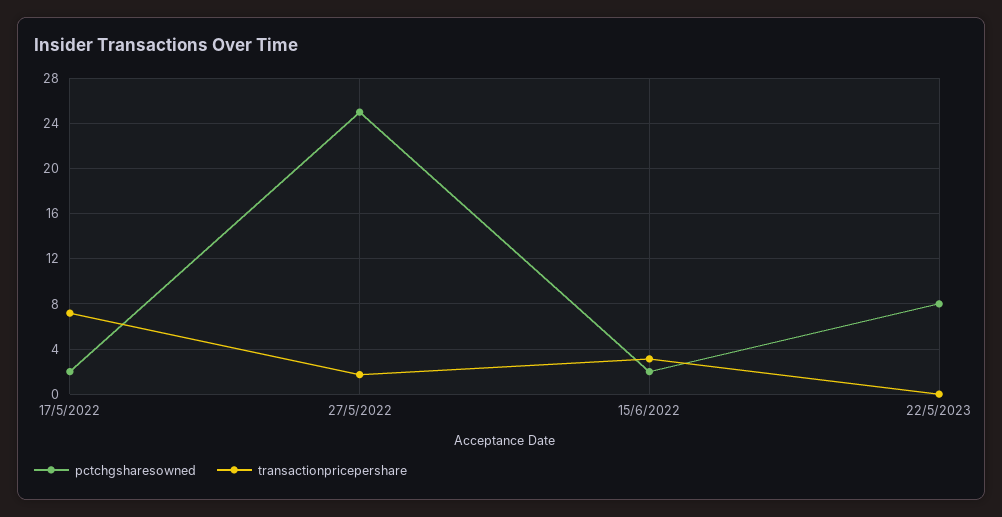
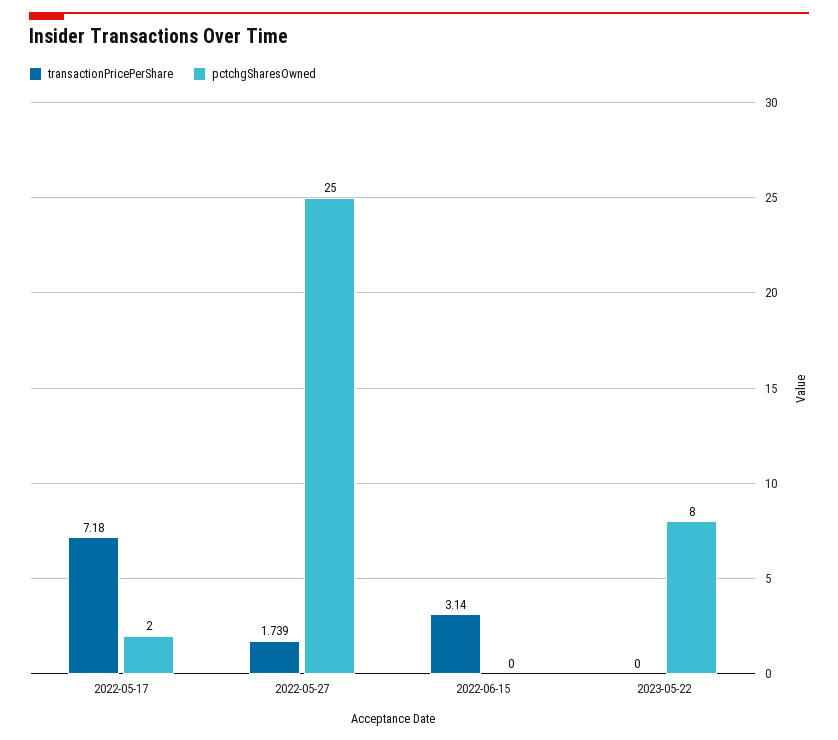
pctchgsharesowned, 15/6/2022: 2 -> 0

